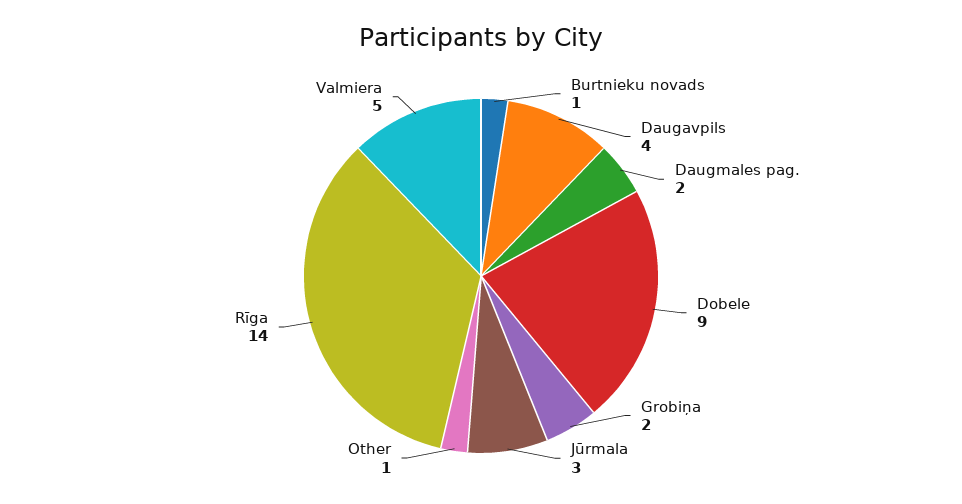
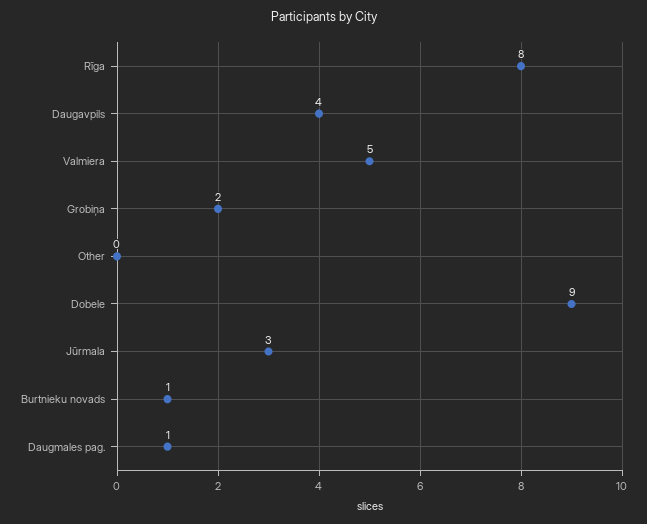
Daugmales pag.: 2 -> 1
Other: 1 -> 0
Rīga: 14 -> 8

